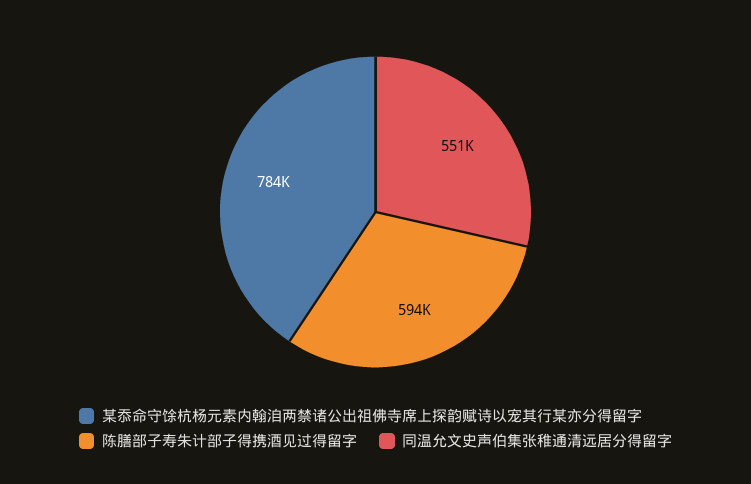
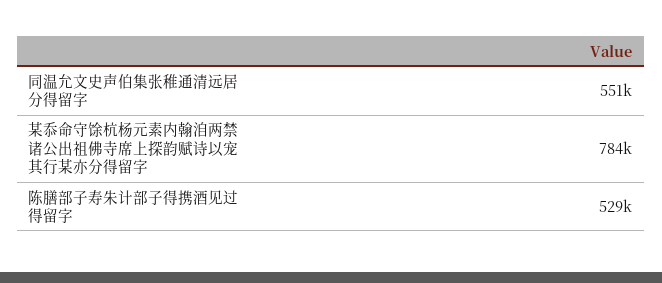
陈膳部子寿朱计部子得携酒见过得留字: 594000 -> 529000

